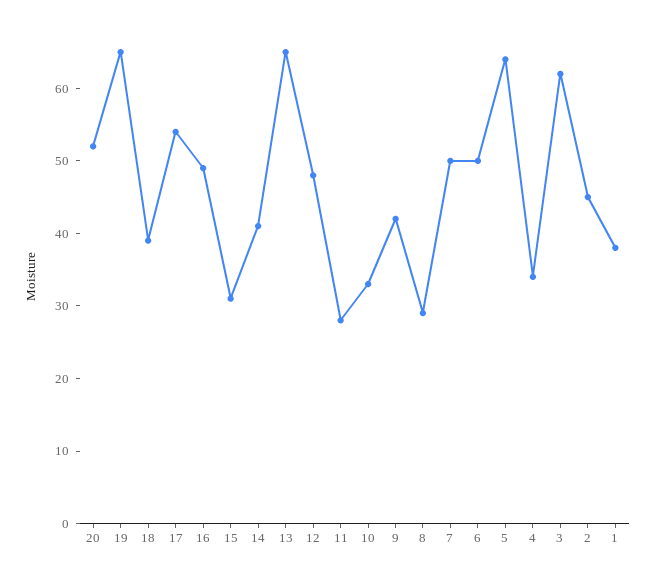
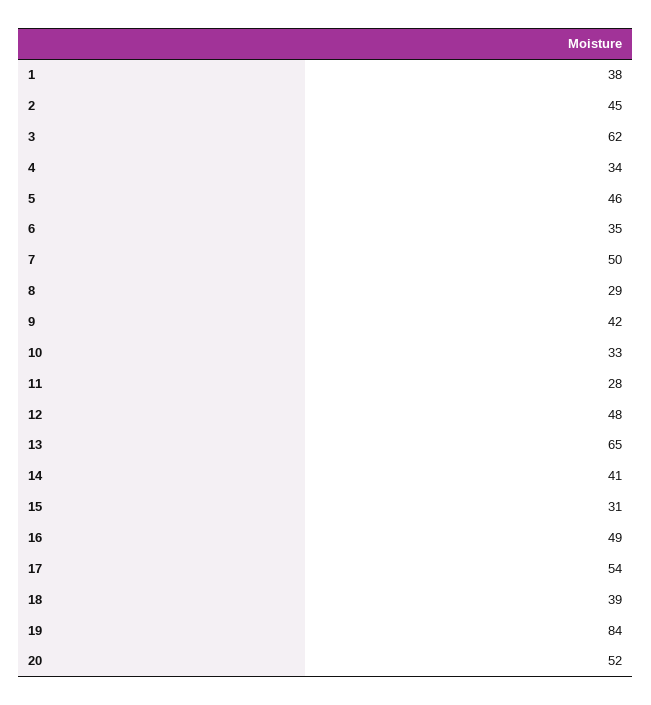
19: 65 -> 84
6: 50 -> 35
5: 65 -> 46

